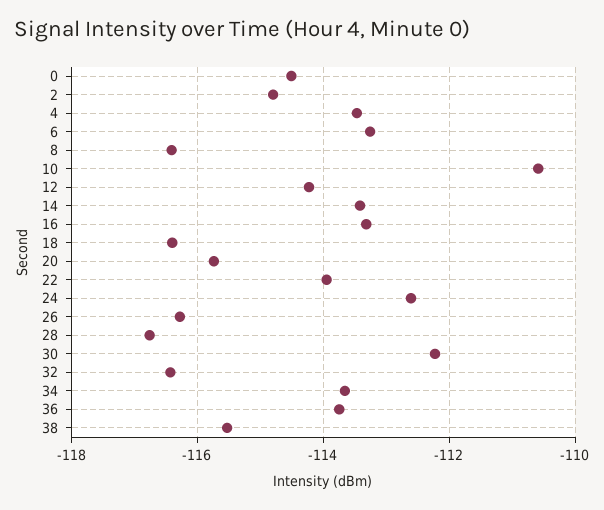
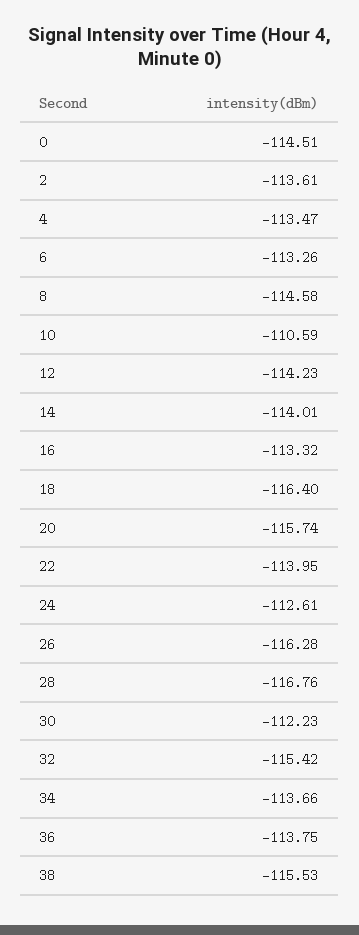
2: -114.8 -> -113.61
8: -116.4 -> -114.58
14: -113.4 -> -114.01
32: -116.4 -> -115.42

